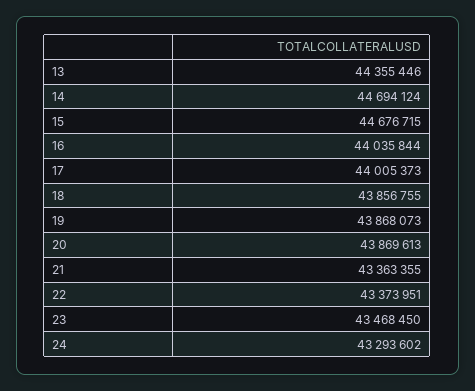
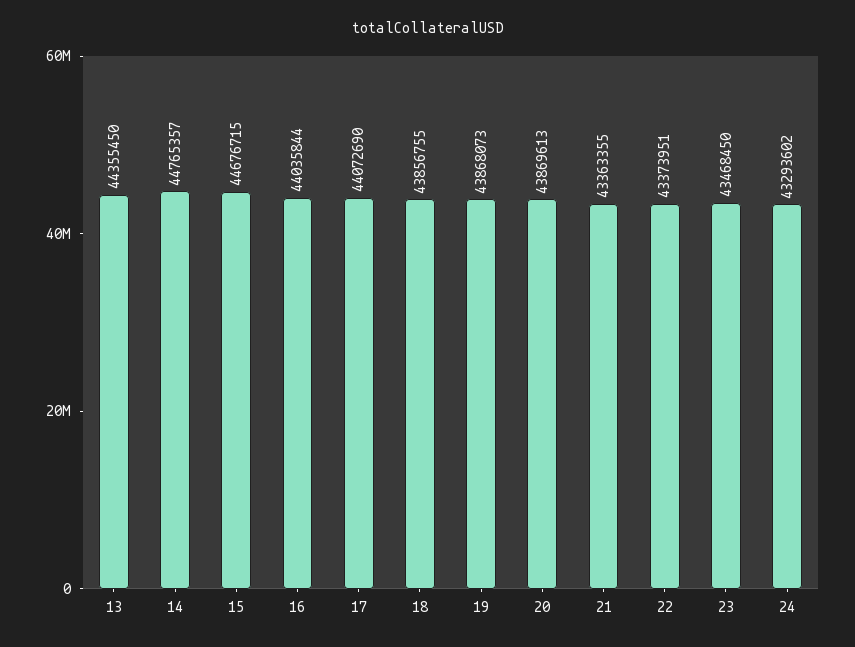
13: 44355446 -> 44355450
14: 44694124 -> 44765357
17: 44005373 -> 44072690

